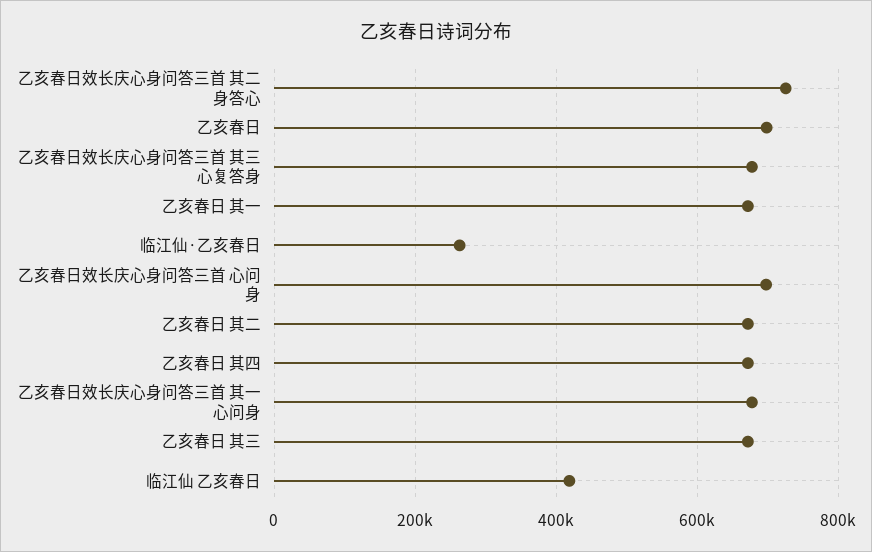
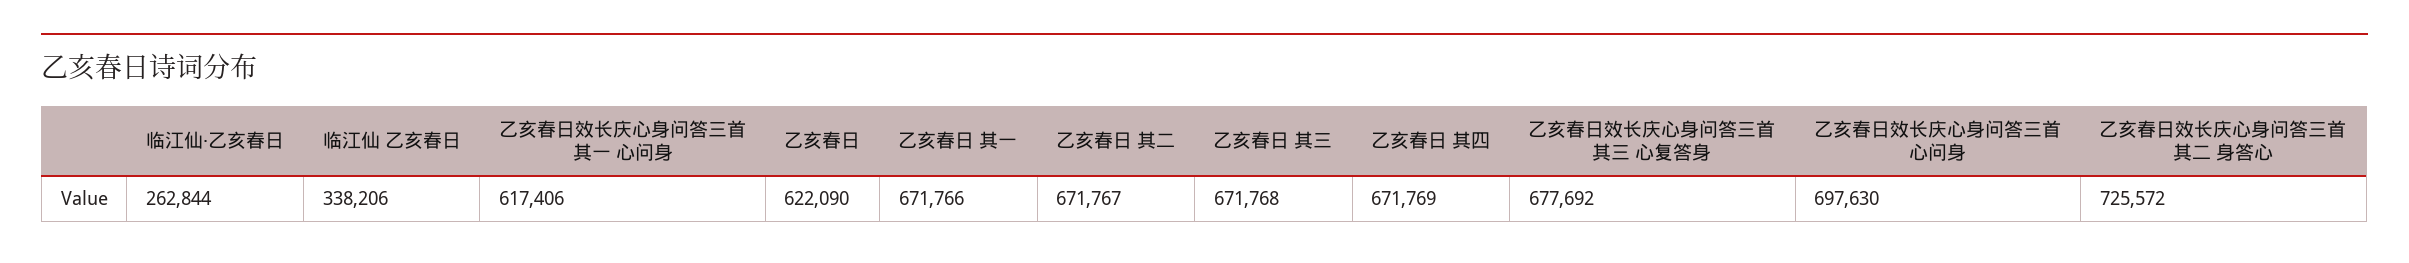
乙亥春日: 700000 -> 622090
乙亥春日效长庆心身问答三首 其一 心问身: 680000 -> 617406
临江仙 乙亥春日: 420000 -> 338206

